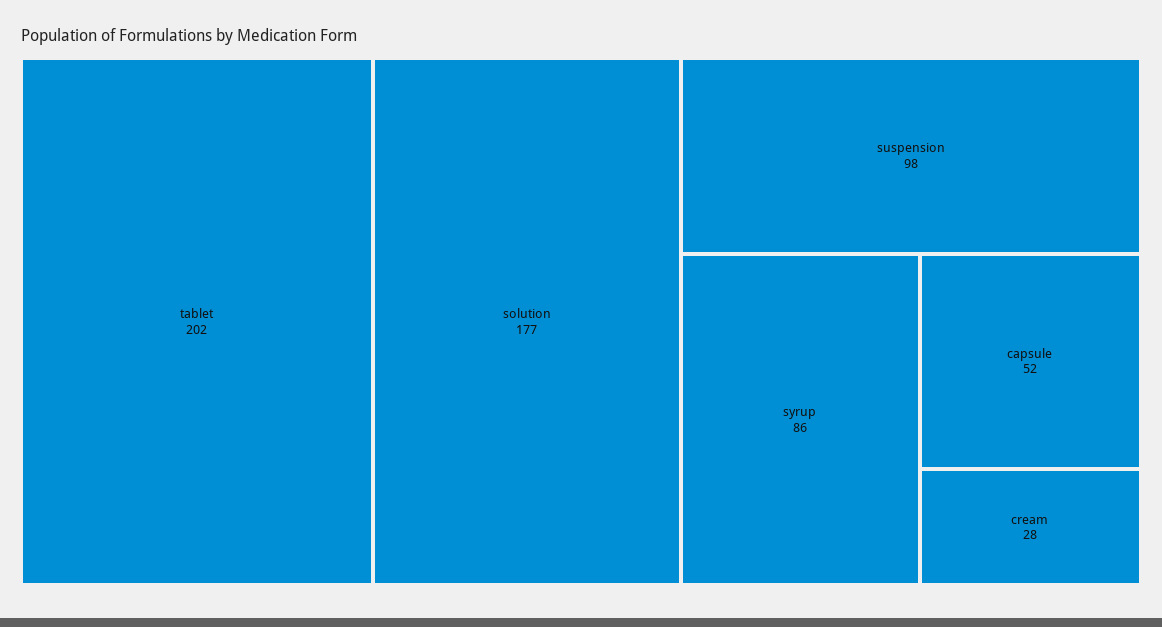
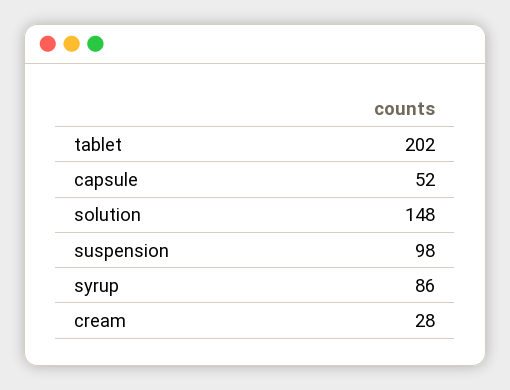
solution: 177 -> 148

